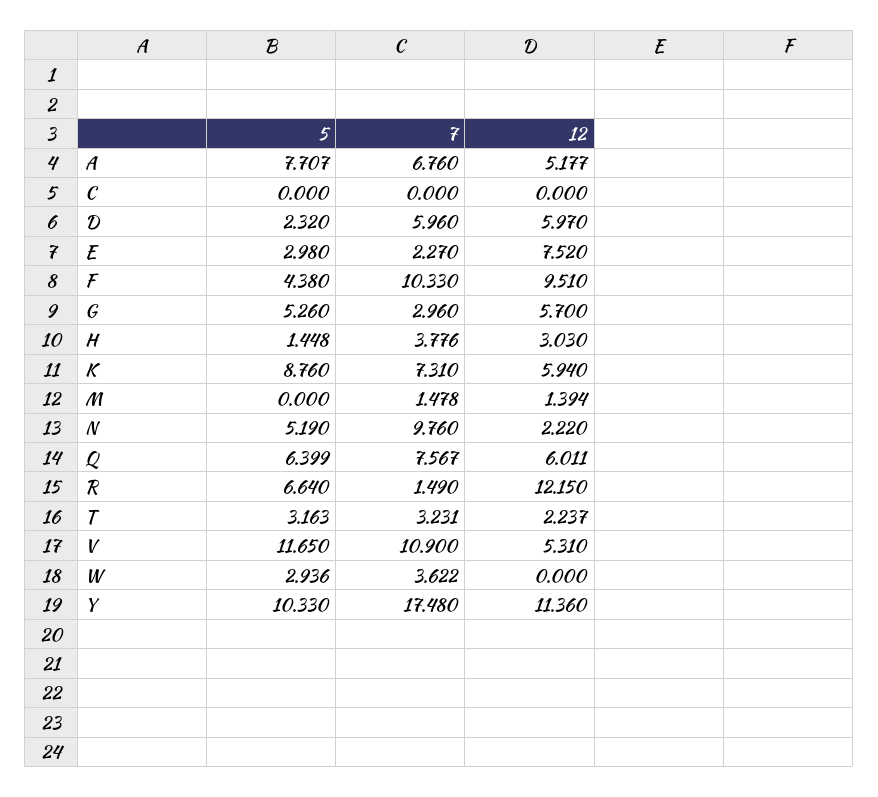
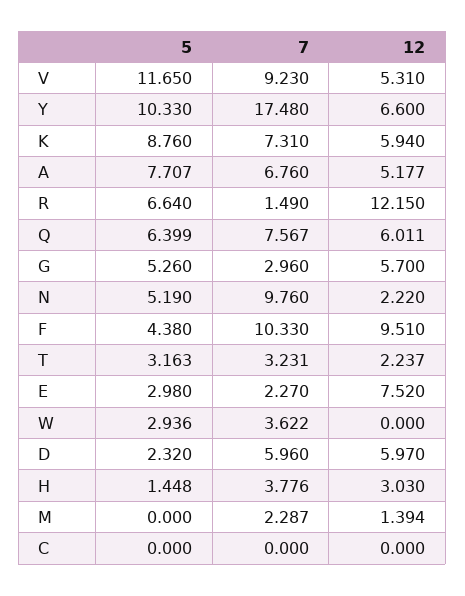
7, M: 1.478 -> 2.287
7, V: 10.9 -> 9.23
12, Y: 11.36 -> 6.6

